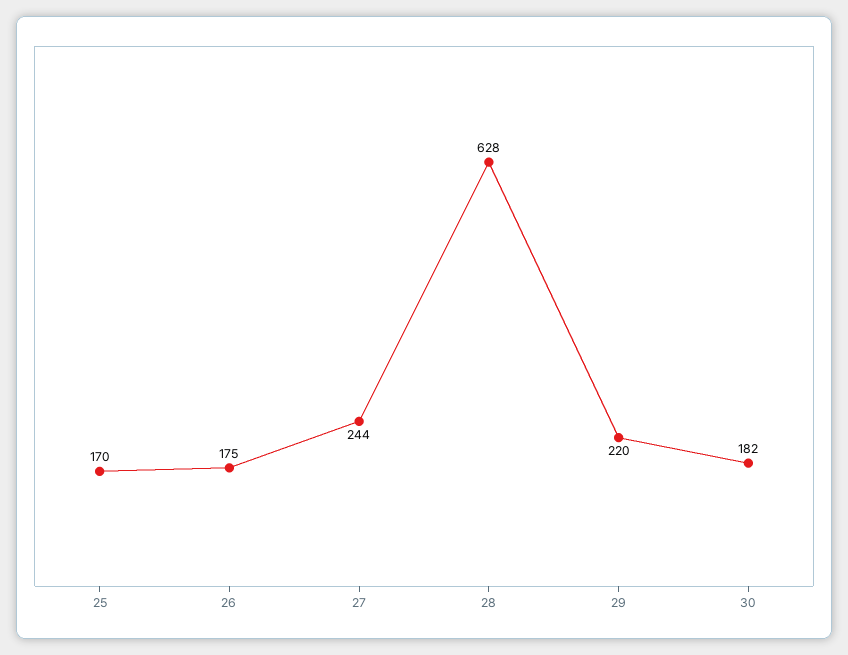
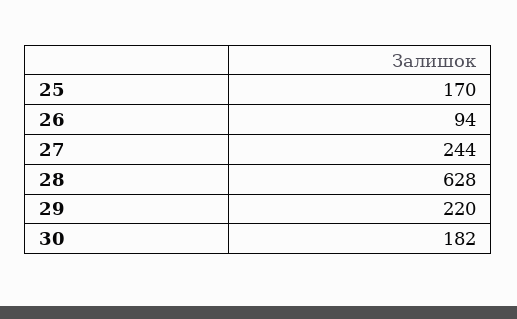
26: 175 -> 94

